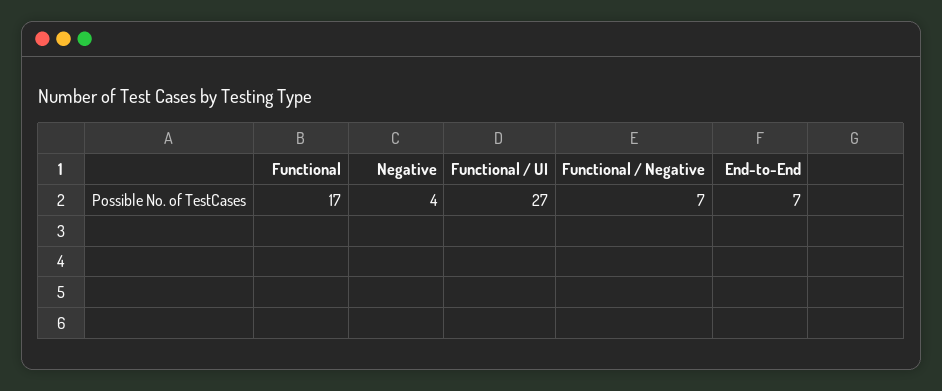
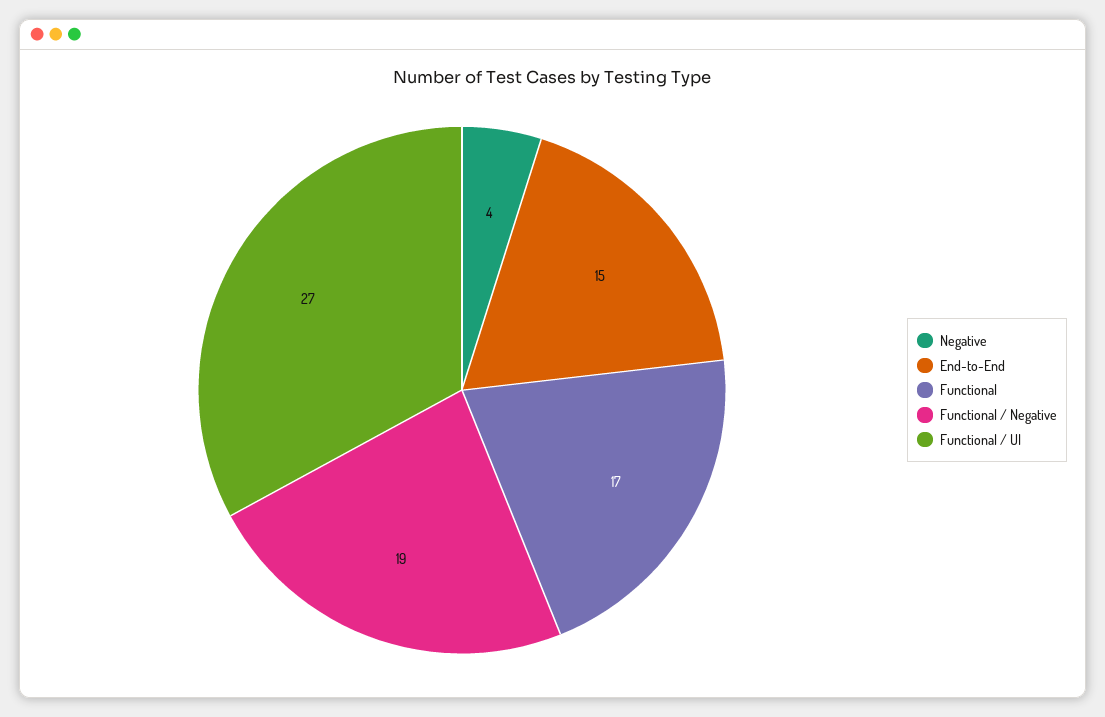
Functional / Negative: 7 -> 19
End-to-End: 7 -> 15

